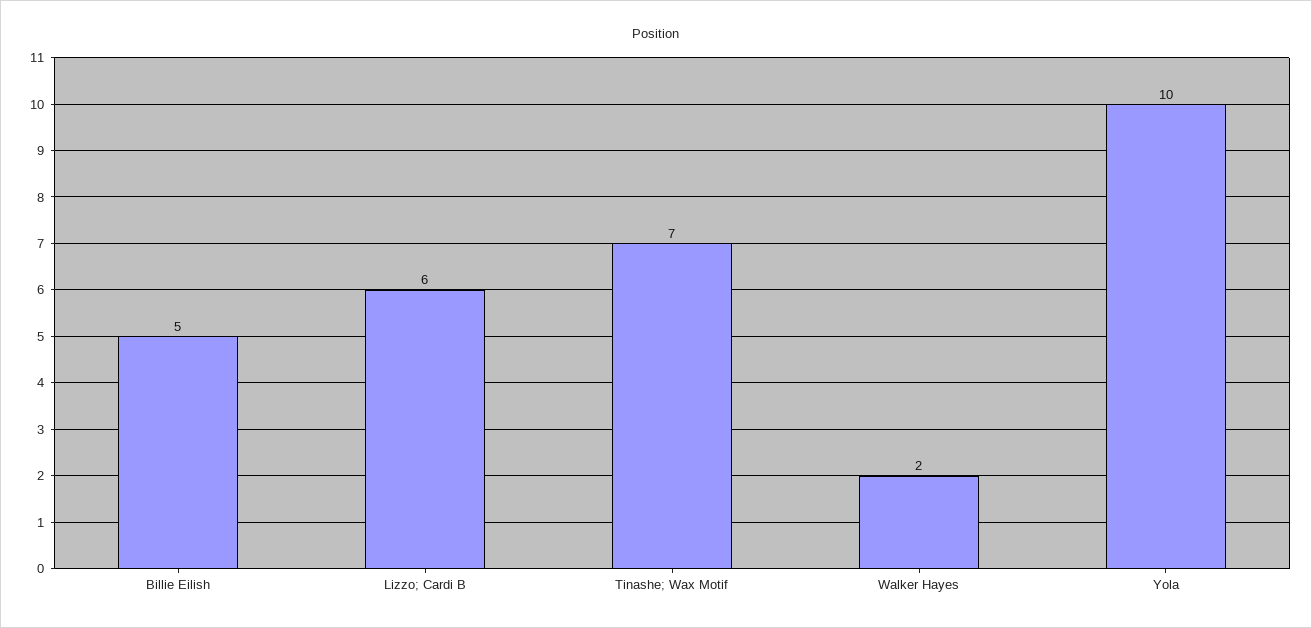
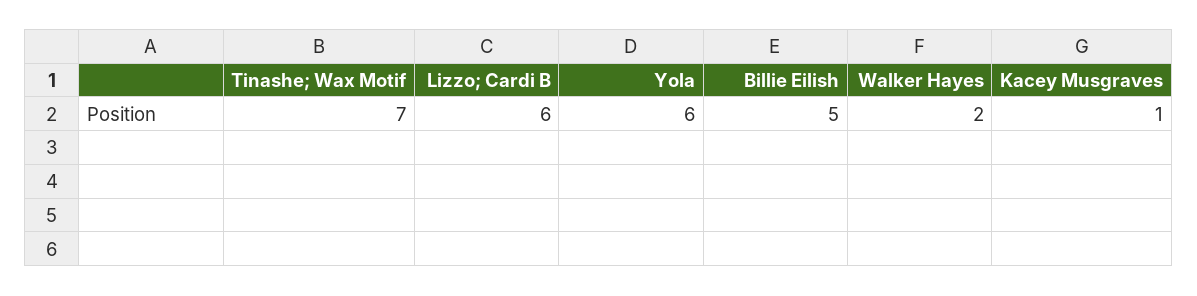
Yola: 10 -> 6
Kacey Musgraves: none -> 1

